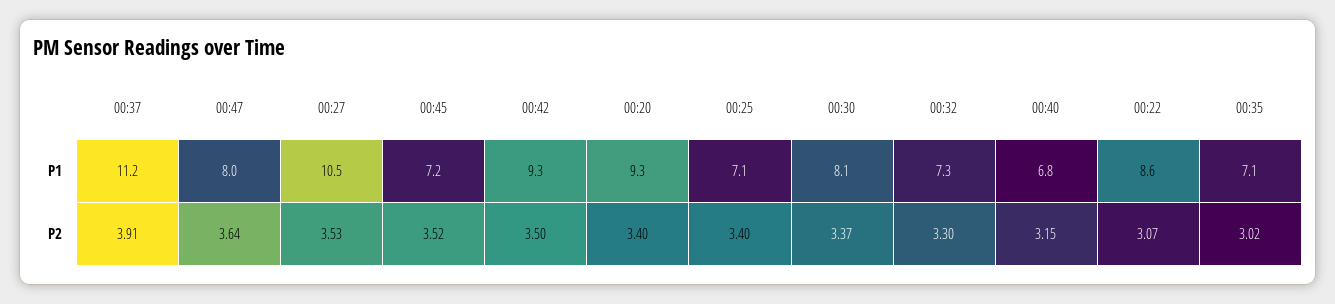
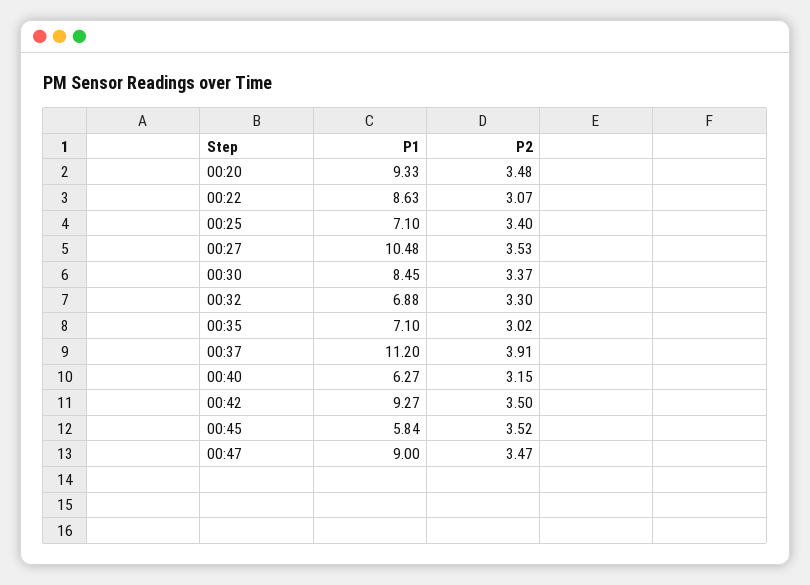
00:47, P1: 8 -> 9
00:45, P1: 7.2 -> 5.84
00:30, P1: 8.1 -> 8.45
00:32, P1: 7.3 -> 6.88
00:40, P1: 6.8 -> 6.27
00:47, P2: 3.64 -> 3.47
00:20, P2: 3.4 -> 3.48

